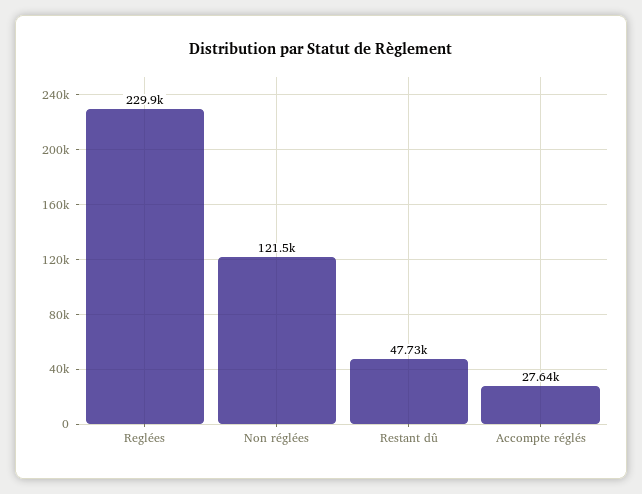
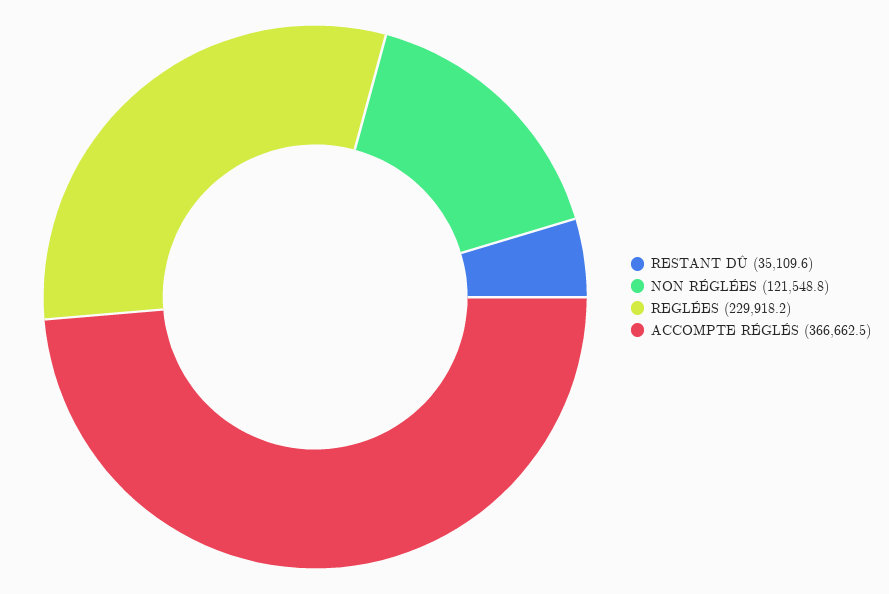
Restant dû: 47730 -> 35109.6
Accompte réglés: 27640 -> 366662.5

